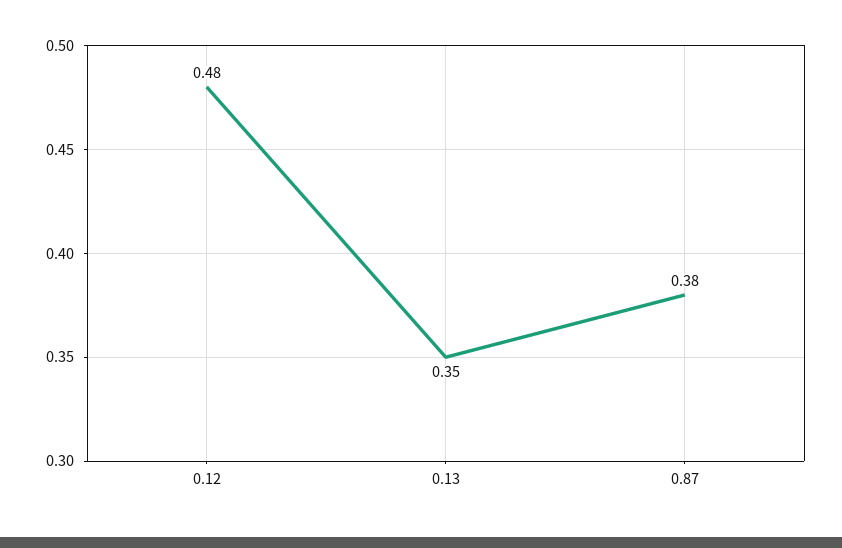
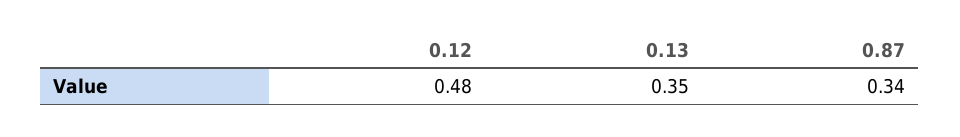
0.87: 0.38 -> 0.34

